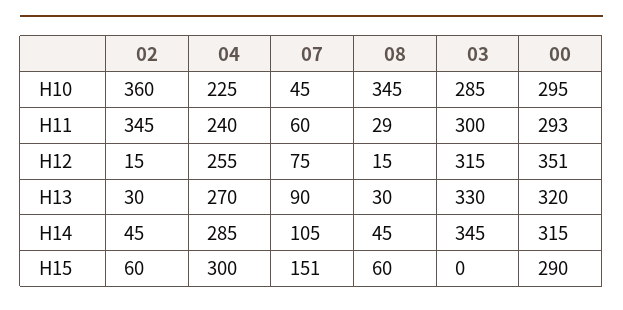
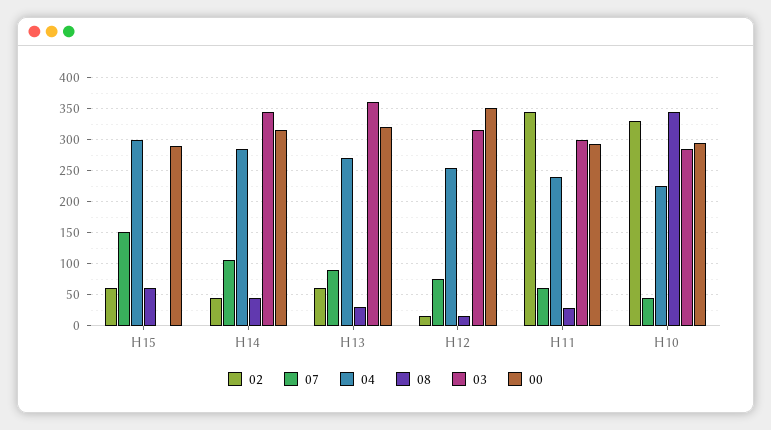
02, H10: 360 -> 330
02, H13: 30 -> 60
03, H13: 330 -> 360

